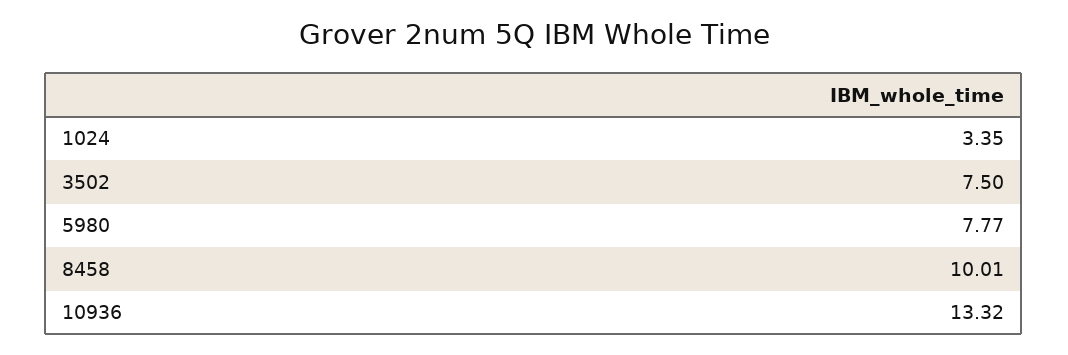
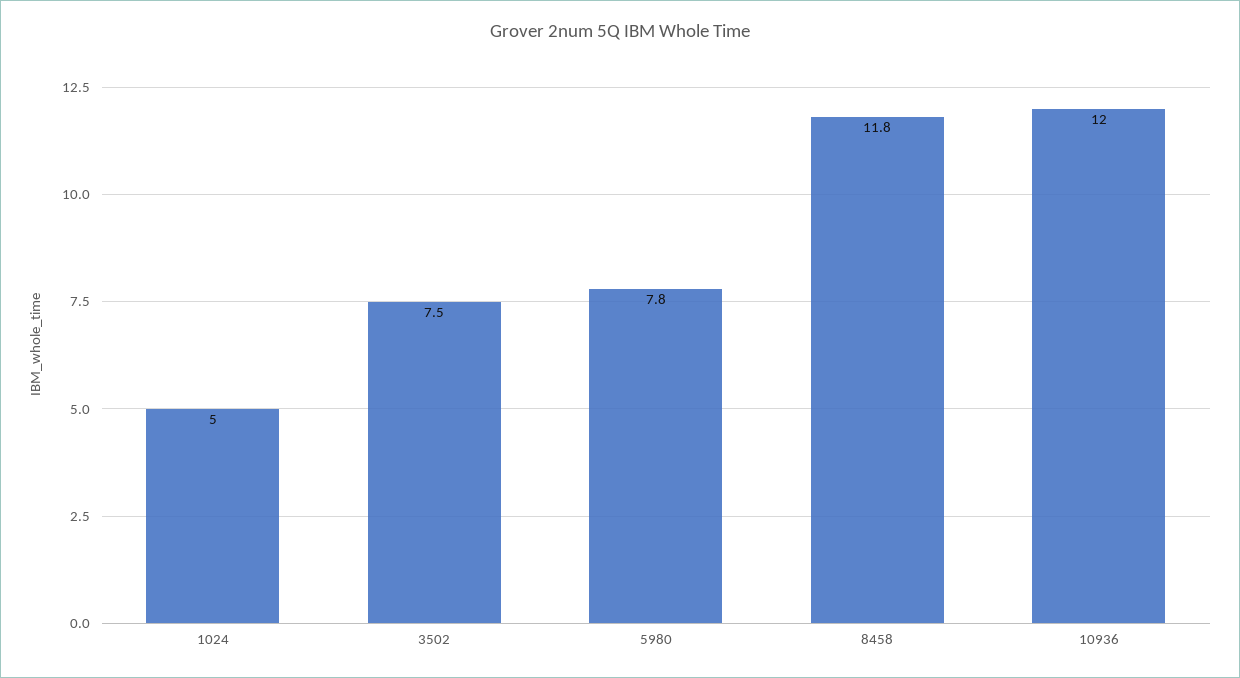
1024: 3.35 -> 5
8458: 10.01 -> 11.8
10936: 13.32 -> 12

